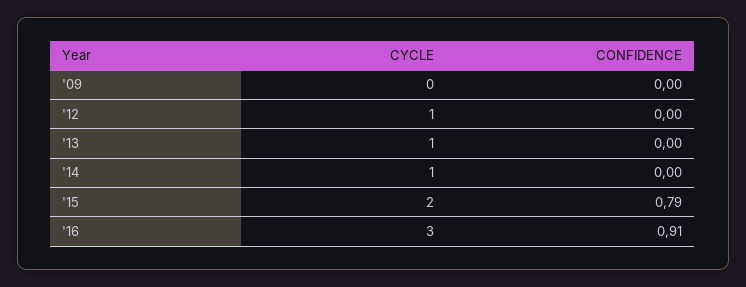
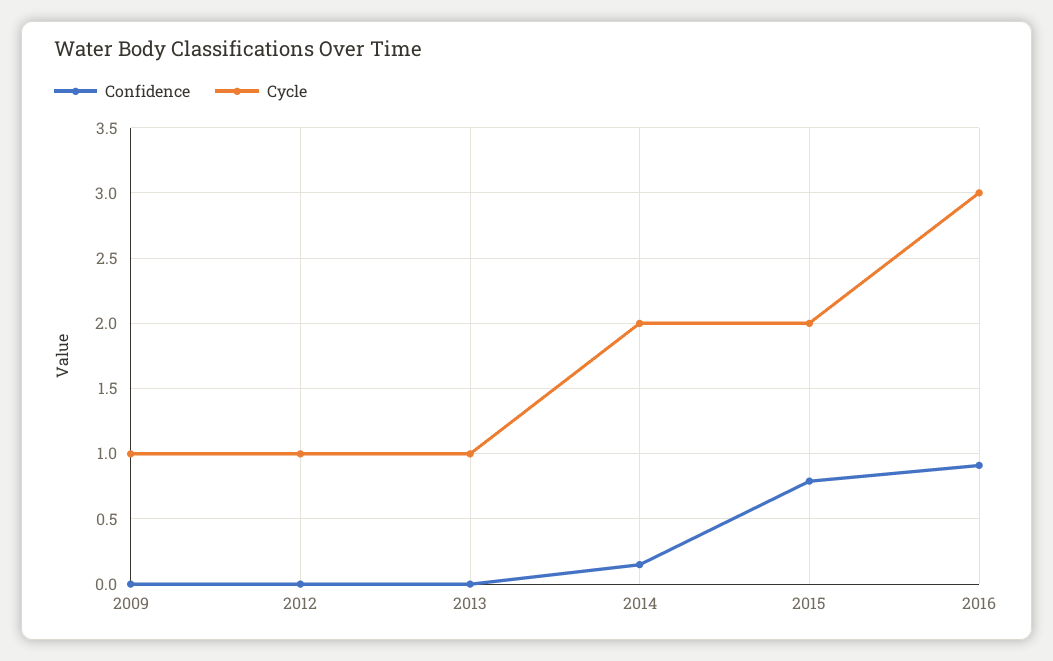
CYCLE, '09: 0 -> 1
CYCLE, '14: 1 -> 2
CONFIDENCE, '14: 0 -> 0.15

